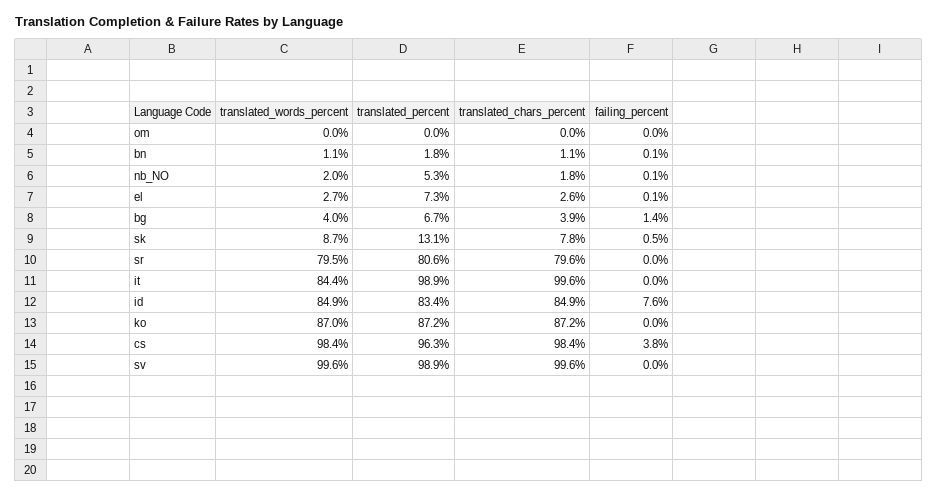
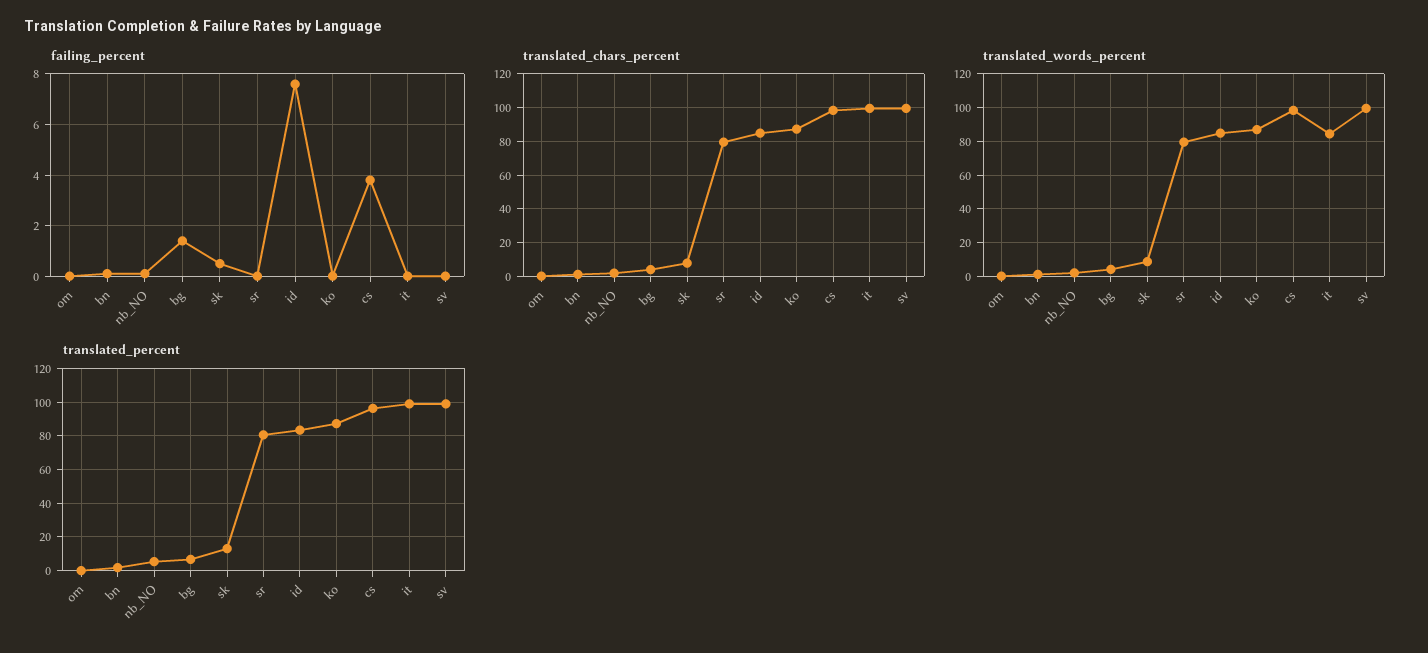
translated_words_percent, el: 2.7 -> none
translated_percent, el: 7.3 -> none
translated_chars_percent, el: 2.6 -> none
failing_percent, el: 0.1 -> none

